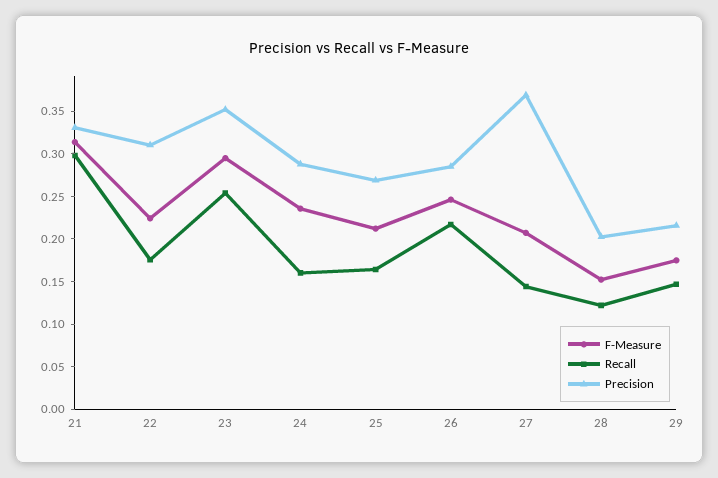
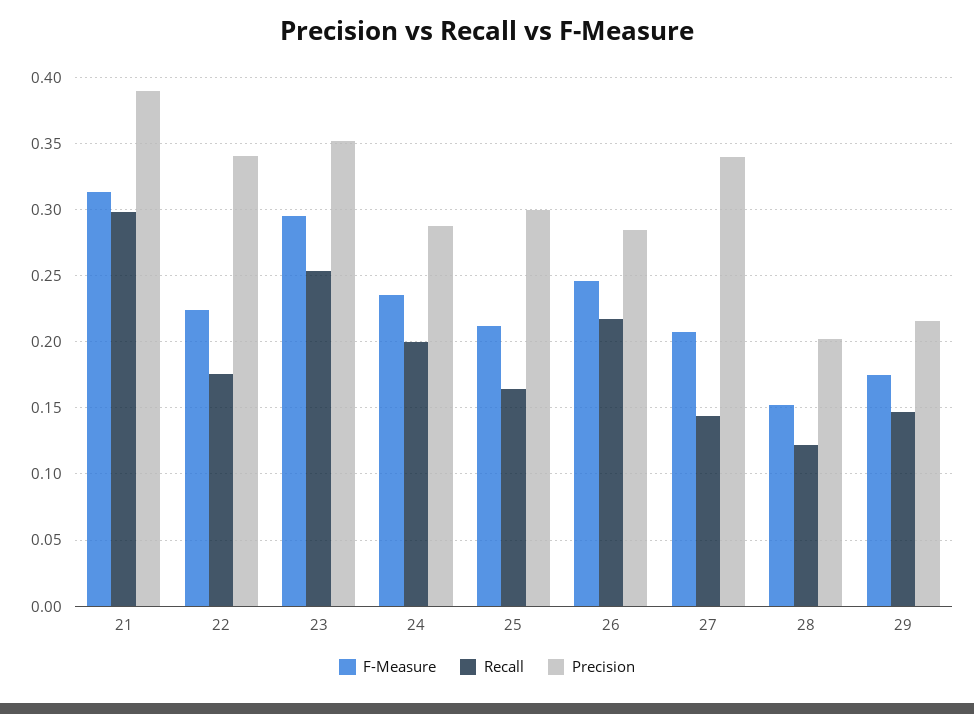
Precision, 21: 0.33 -> 0.39
Precision, 22: 0.31 -> 0.34
Recall, 24: 0.16 -> 0.2
Precision, 25: 0.27 -> 0.3
Precision, 27: 0.37 -> 0.34

